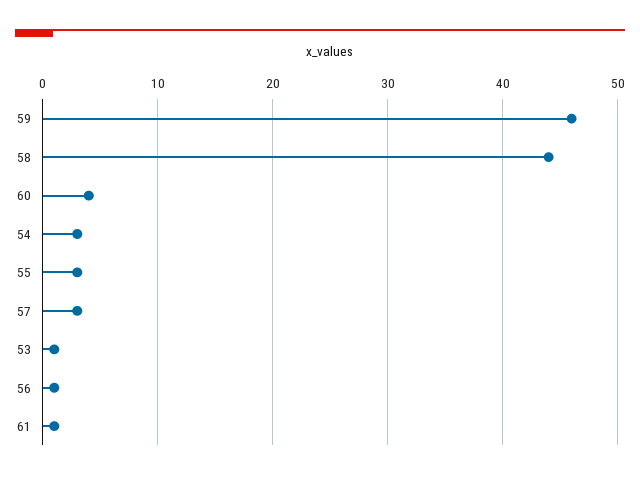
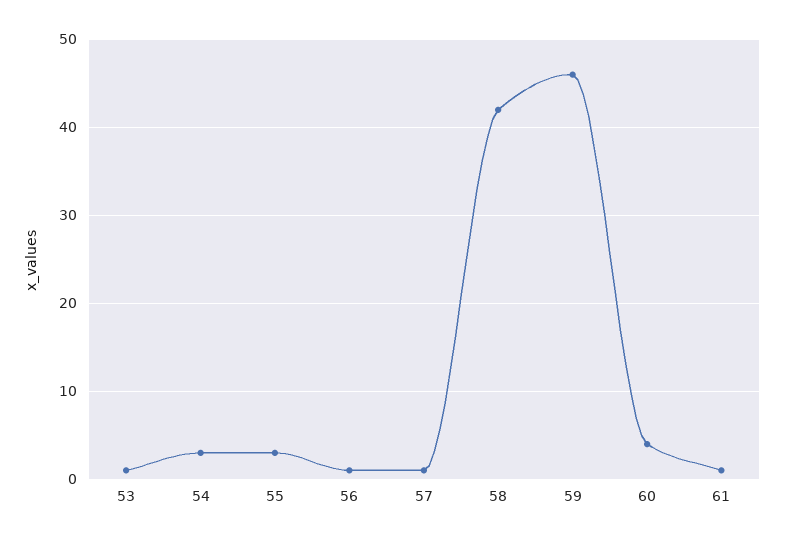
58: 44 -> 42
57: 3 -> 1

